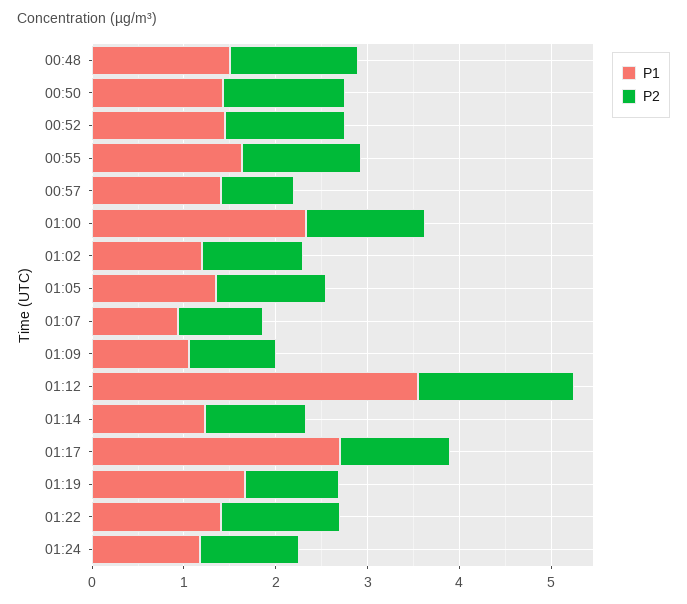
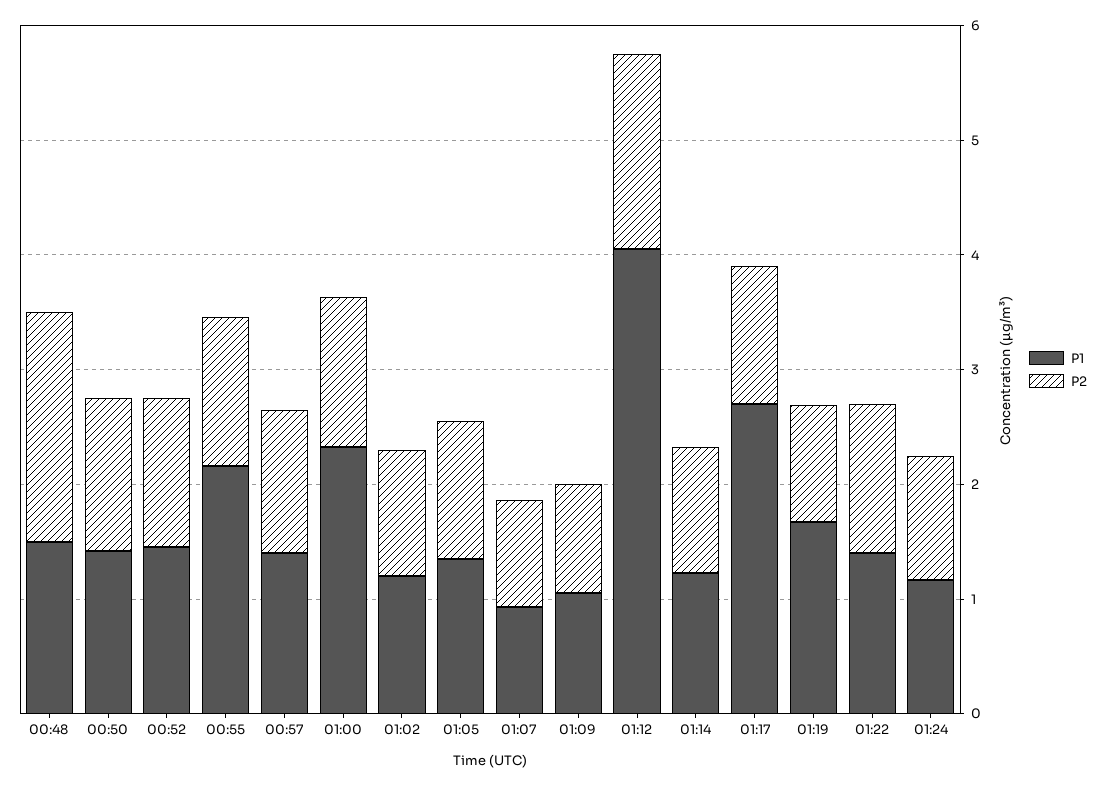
P2, 00:48: 1.4 -> 2
P1, 00:55: 1.6 -> 2.2
P2, 00:57: 0.8 -> 1.2
P1, 01:12: 3.6 -> 4

